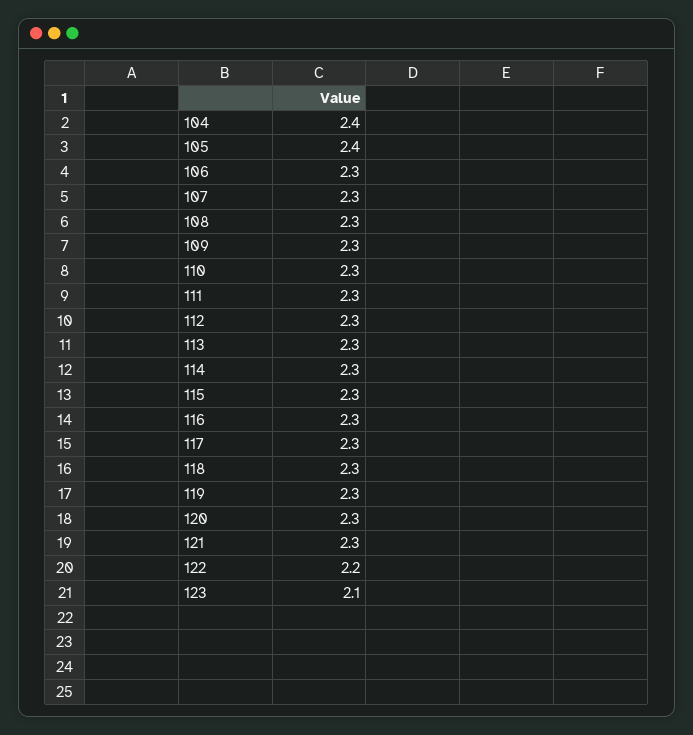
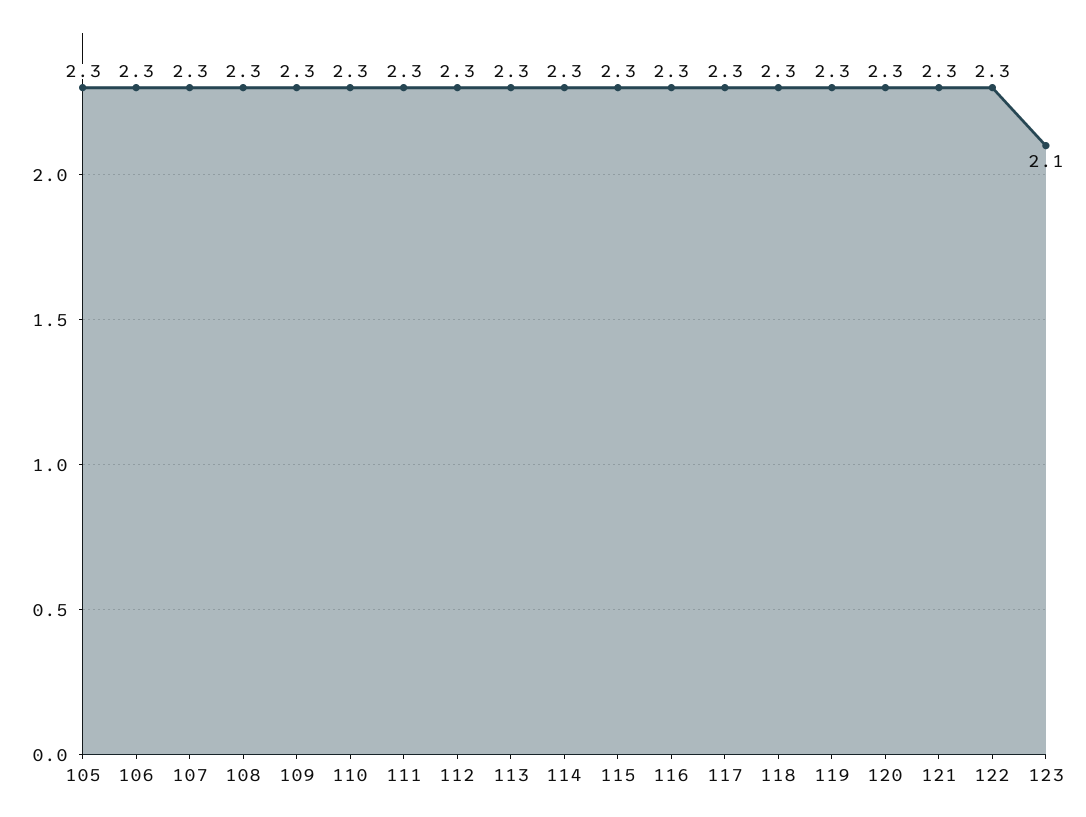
104: 2.4 -> none
105: 2.4 -> 2.3
122: 2.2 -> 2.3

